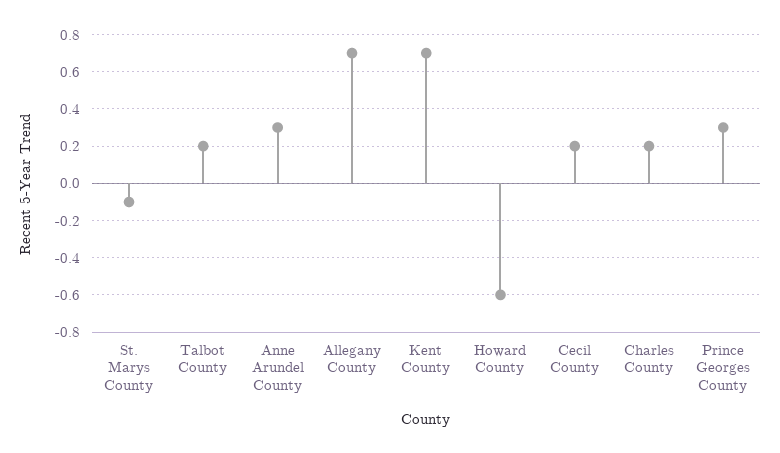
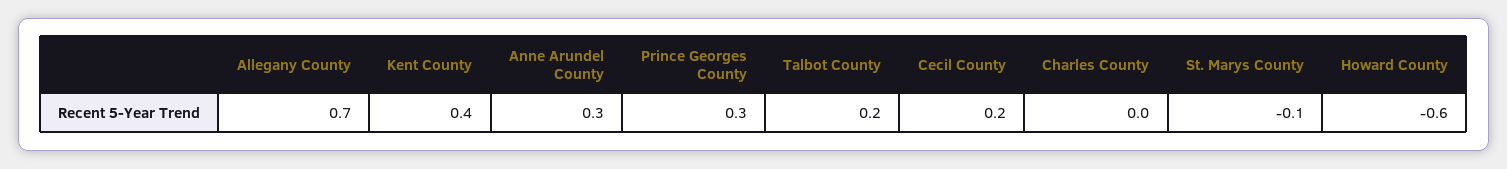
Kent County: 0.7 -> 0.4
Charles County: 0.2 -> 0

